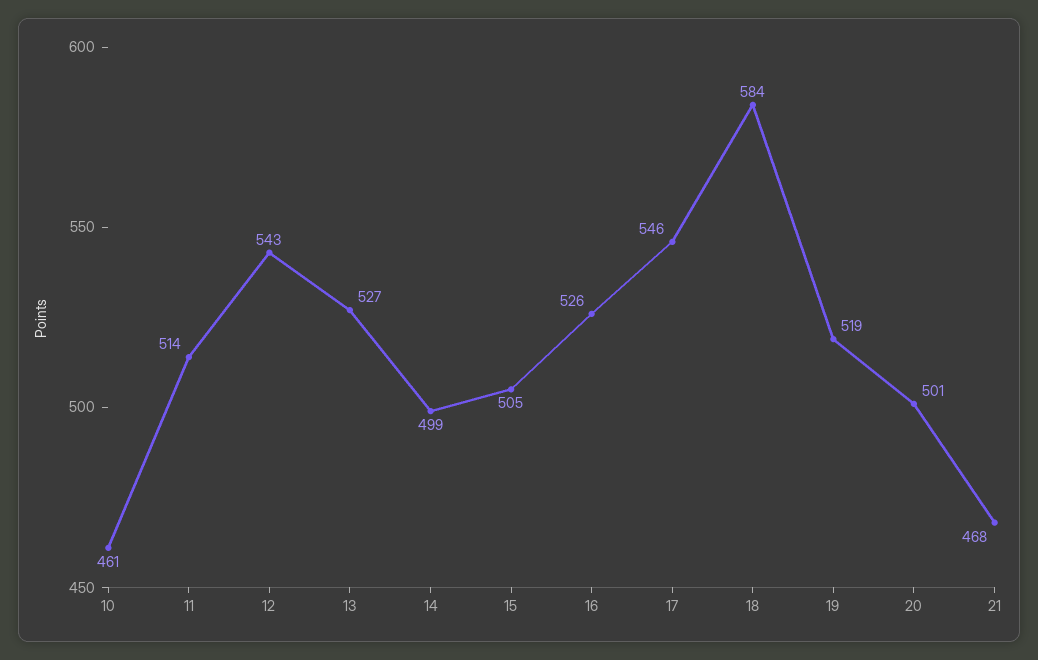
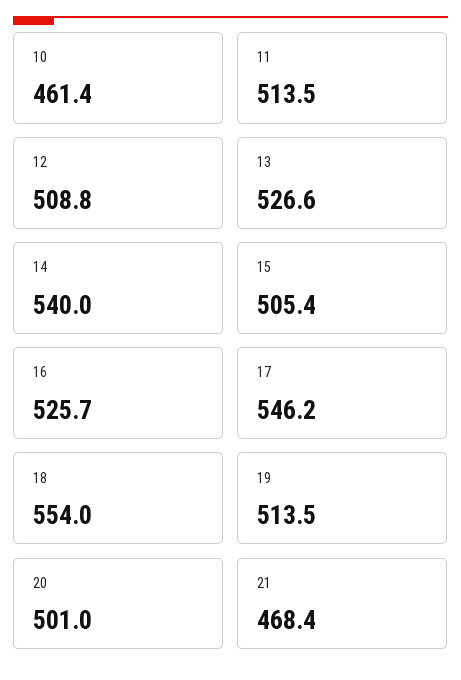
12: 543 -> 508.8
14: 499 -> 540
18: 584 -> 554
19: 519 -> 513.5

